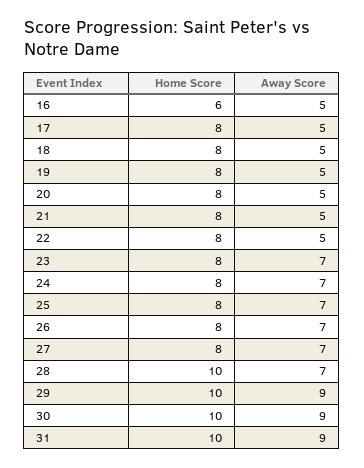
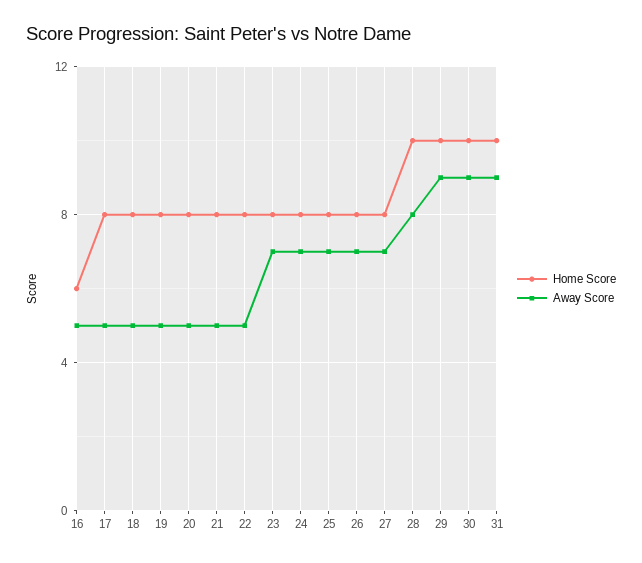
Away Score, 28: 7 -> 8

